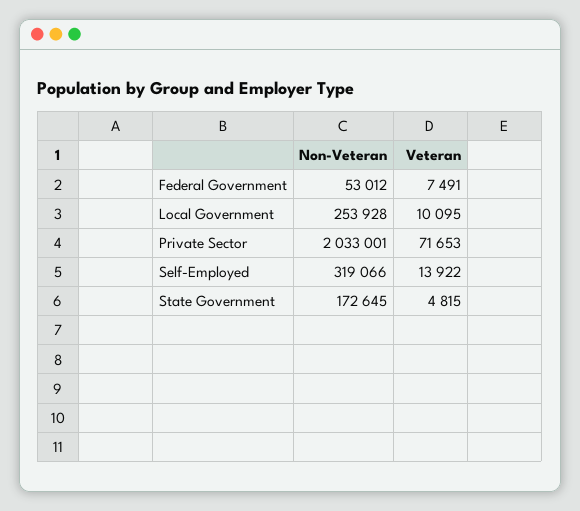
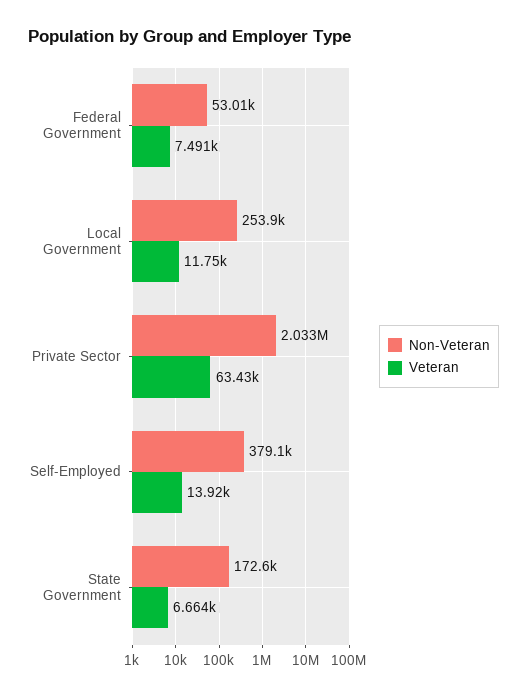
Veteran, Local Government: 10095 -> 11750
Veteran, Private Sector: 71653 -> 63430
Non-Veteran, Self-Employed: 319066 -> 379100
Veteran, State Government: 4815 -> 6664

